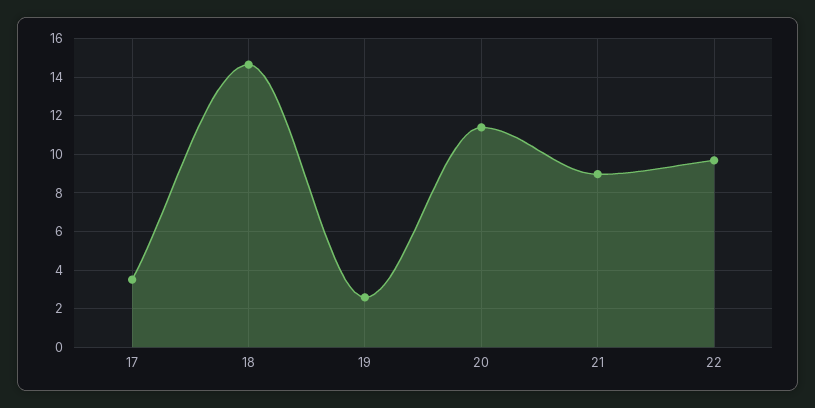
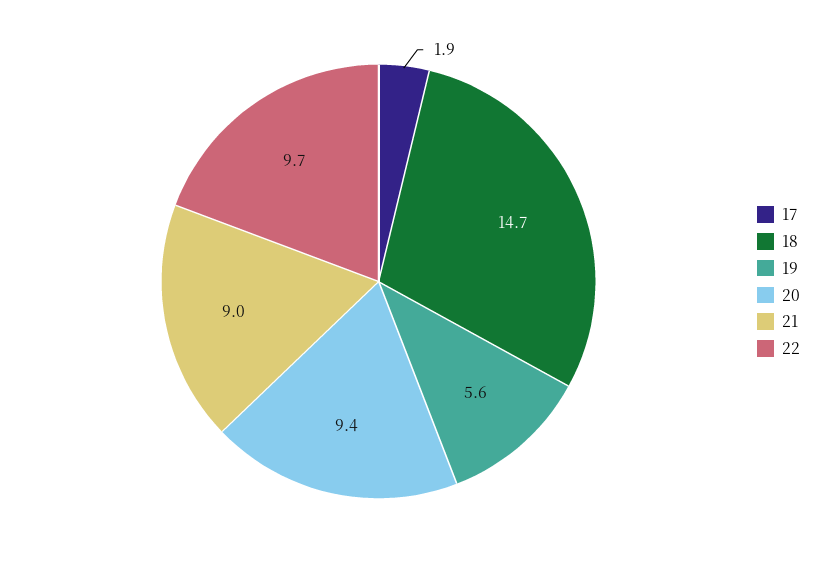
17: 3.5 -> 1.9
19: 2.5 -> 5.6
20: 11.5 -> 9.4

